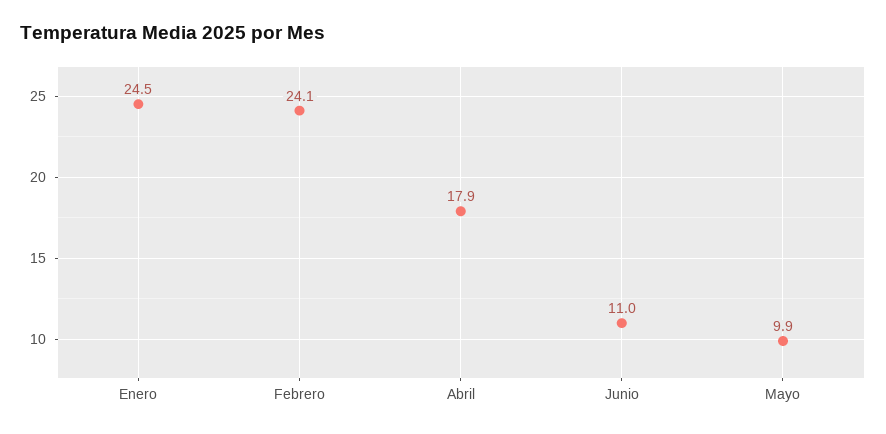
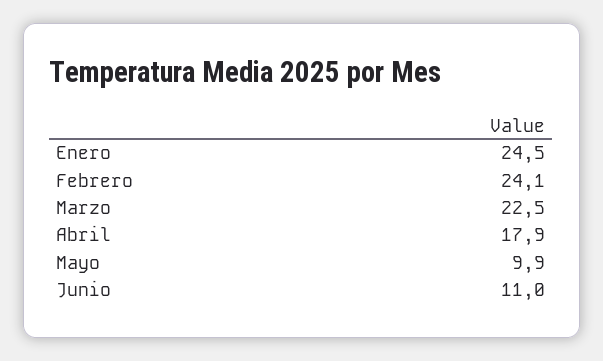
Marzo: none -> 22.5

